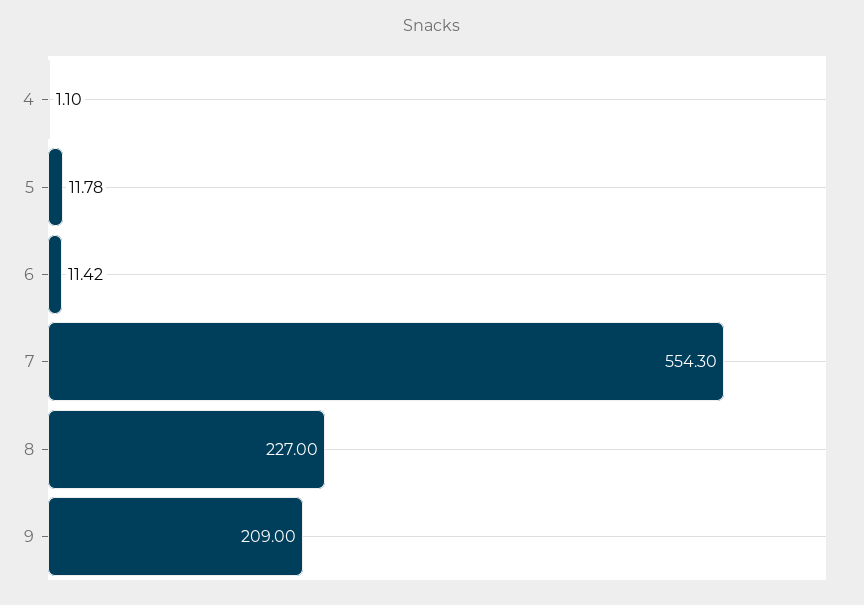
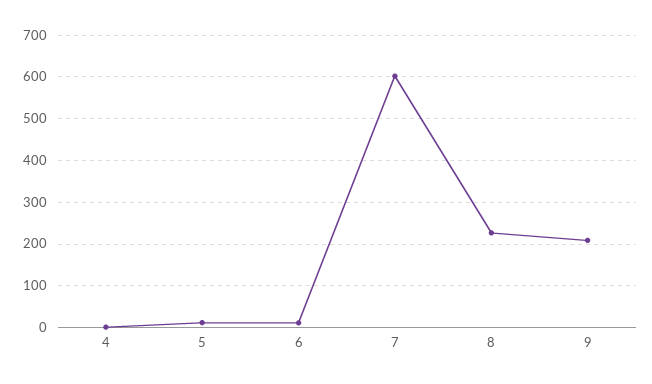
7: 554.3 -> 600

